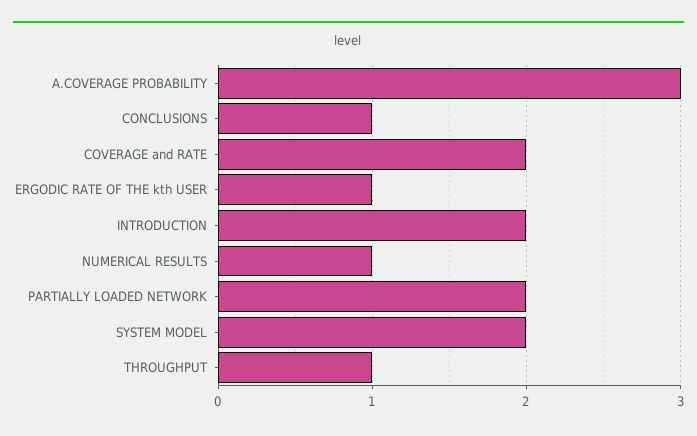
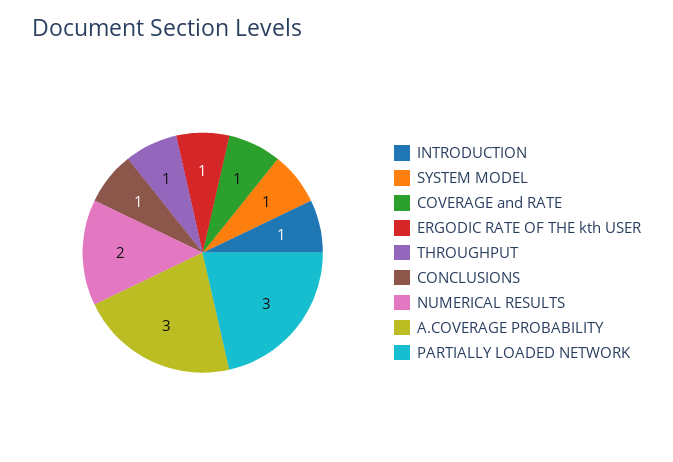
COVERAGE and RATE: 2 -> 1
INTRODUCTION: 2 -> 1
NUMERICAL RESULTS: 1 -> 2
PARTIALLY LOADED NETWORK: 2 -> 3
SYSTEM MODEL: 2 -> 1

